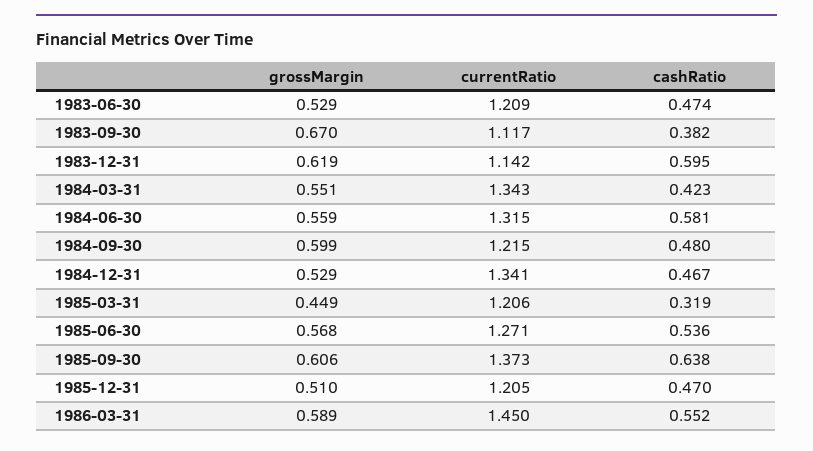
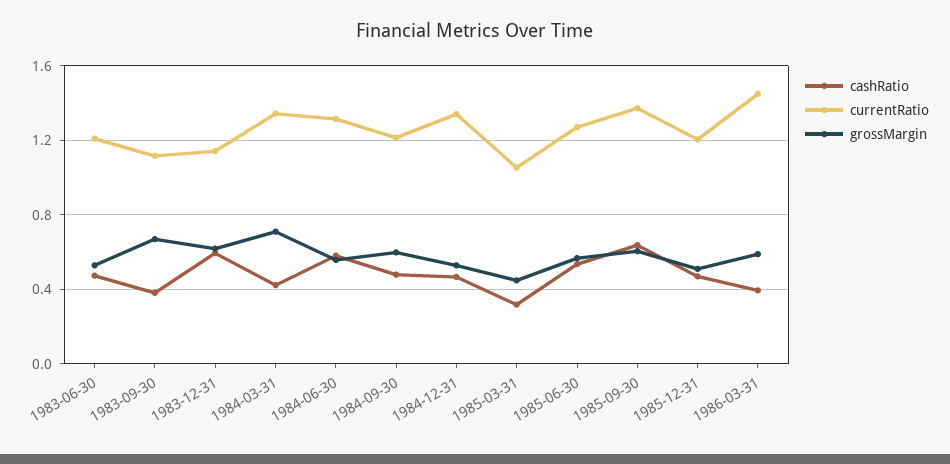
grossMargin, 1984-03-31: 0.551 -> 0.7
currentRatio, 1985-03-31: 1.206 -> 1.05
cashRatio, 1986-03-31: 0.552 -> 0.4

